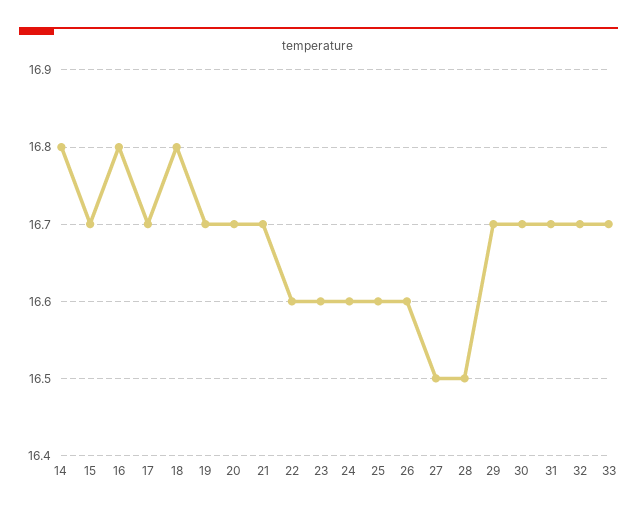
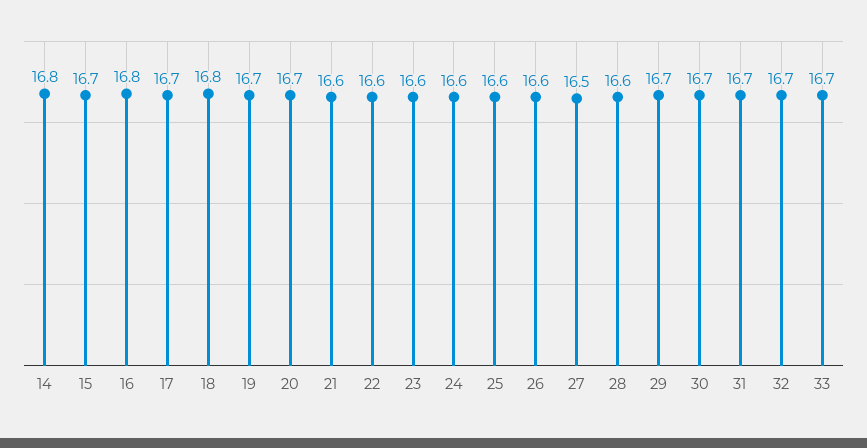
21: 16.7 -> 16.6
28: 16.5 -> 16.6

